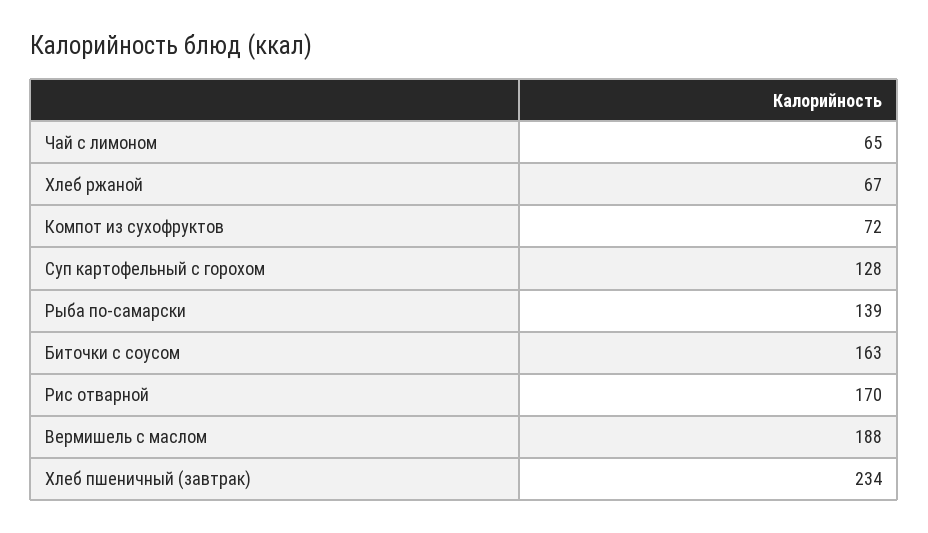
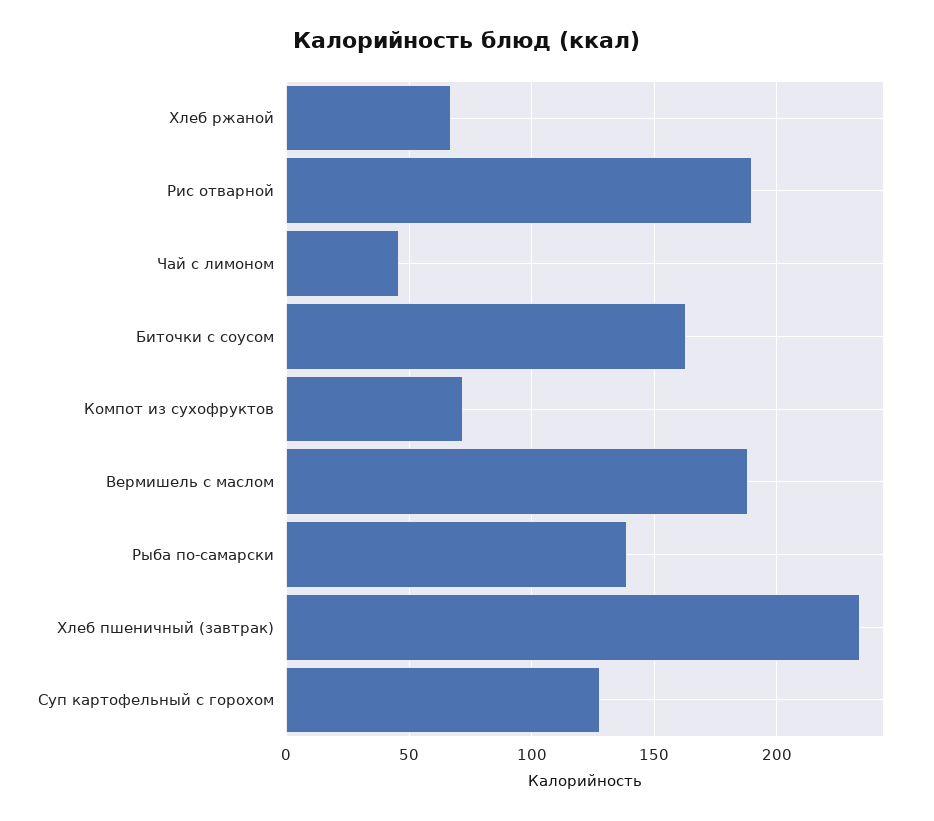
Чай с лимоном: 65 -> 45
Рис отварной: 170 -> 190

